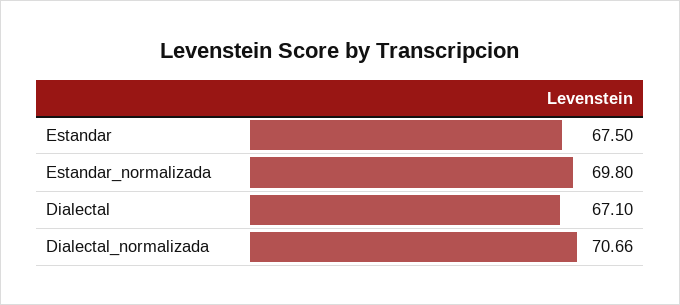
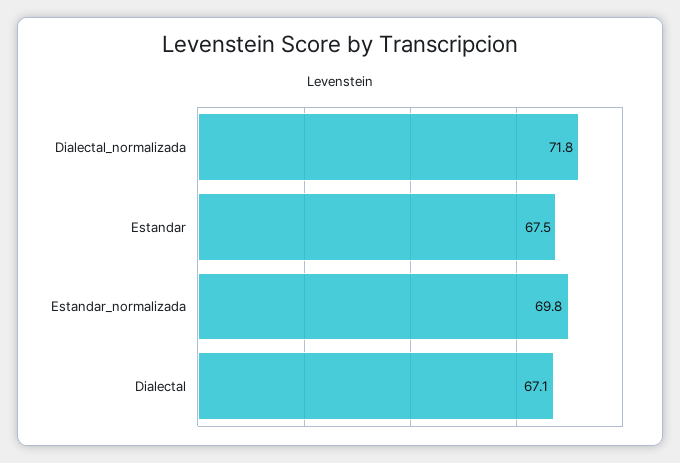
Dialectal_normalizada: 70.66 -> 71.8

